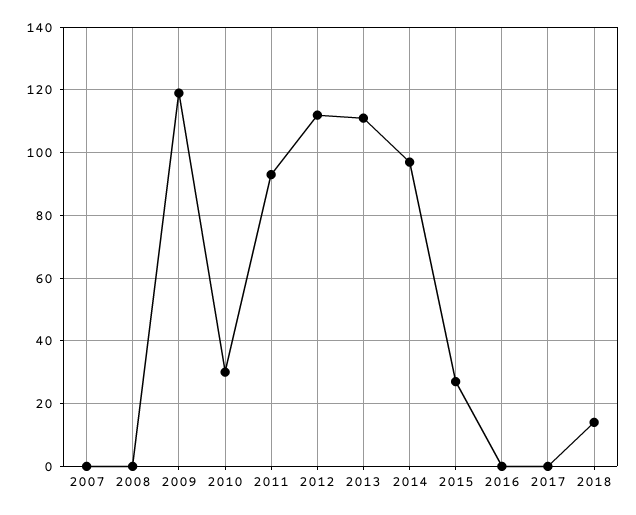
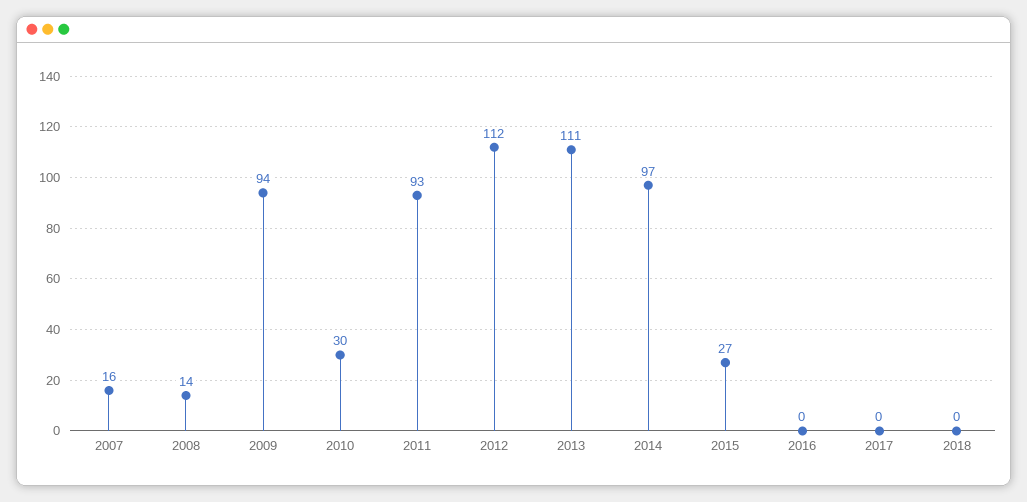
2007: 0 -> 16
2008: 0 -> 14
2009: 120 -> 94
2018: 15 -> 0

